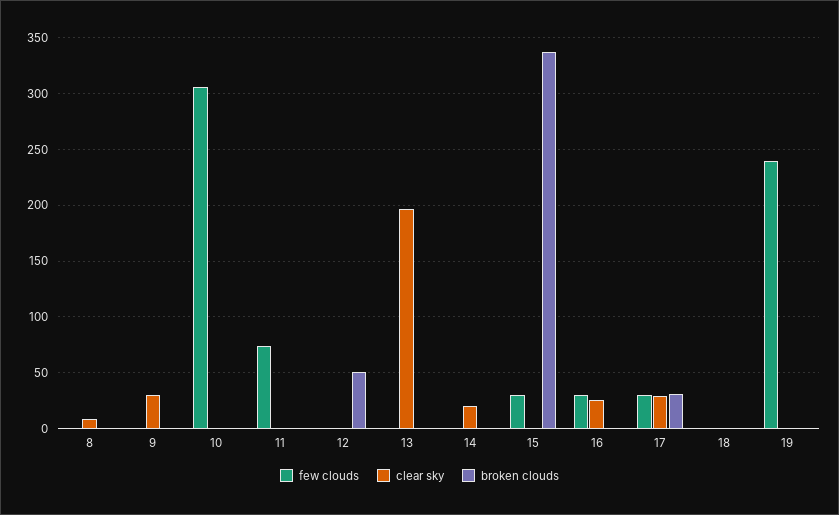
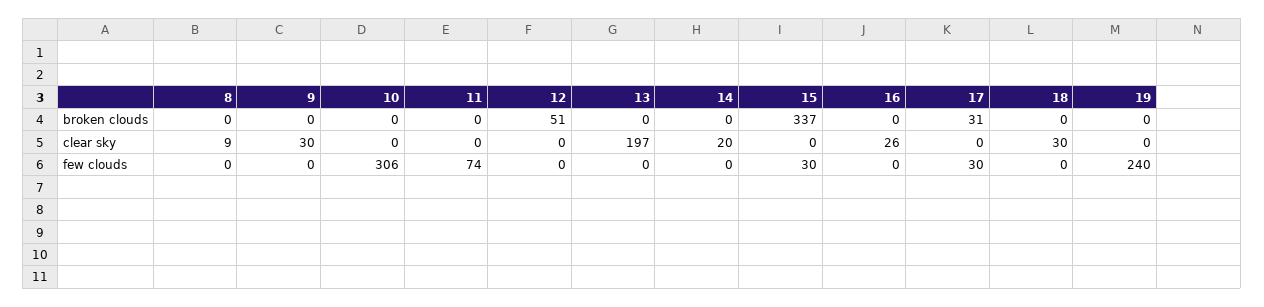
few clouds, 16: 30 -> 0
clear sky, 17: 30 -> 0
clear sky, 18: 0 -> 30

